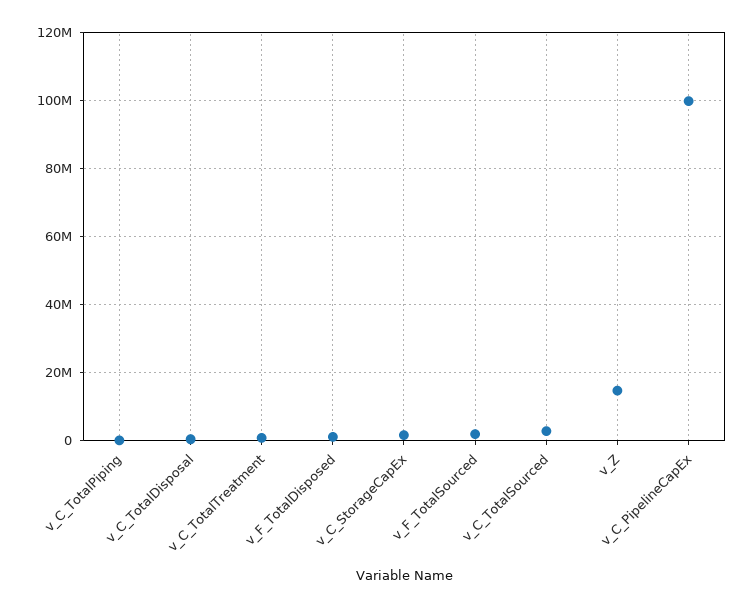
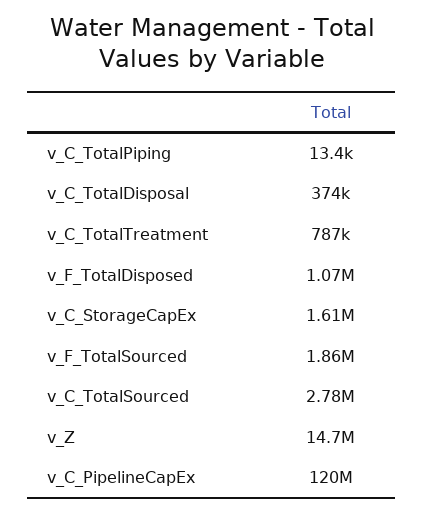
v_C_PipelineCapEx: 100000000 -> 120000000

